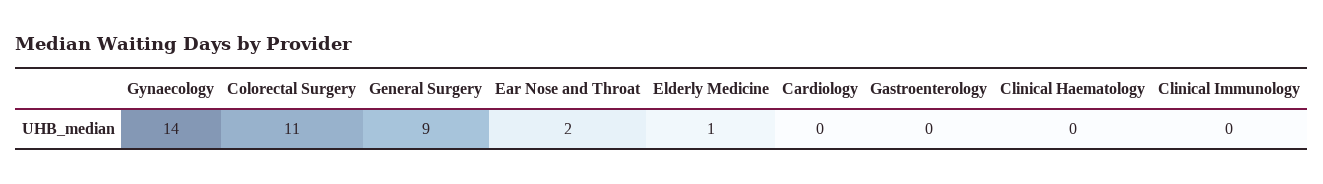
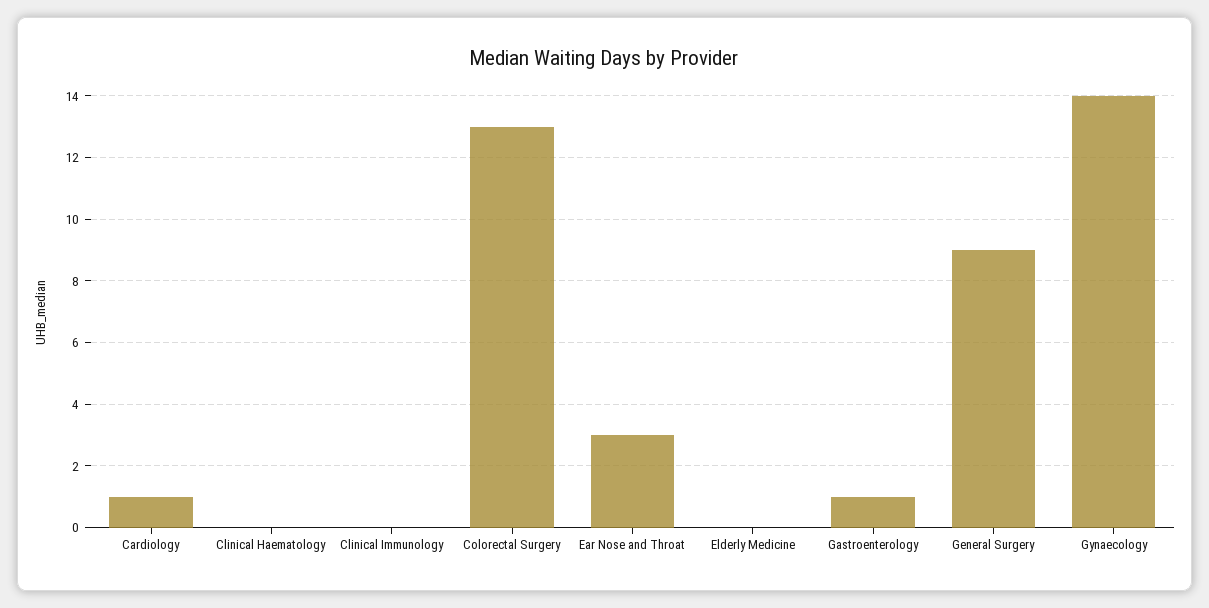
Colorectal Surgery: 11 -> 13
Ear Nose and Throat: 2 -> 3
Elderly Medicine: 1 -> 0
Cardiology: 0 -> 1
Gastroenterology: 0 -> 1

